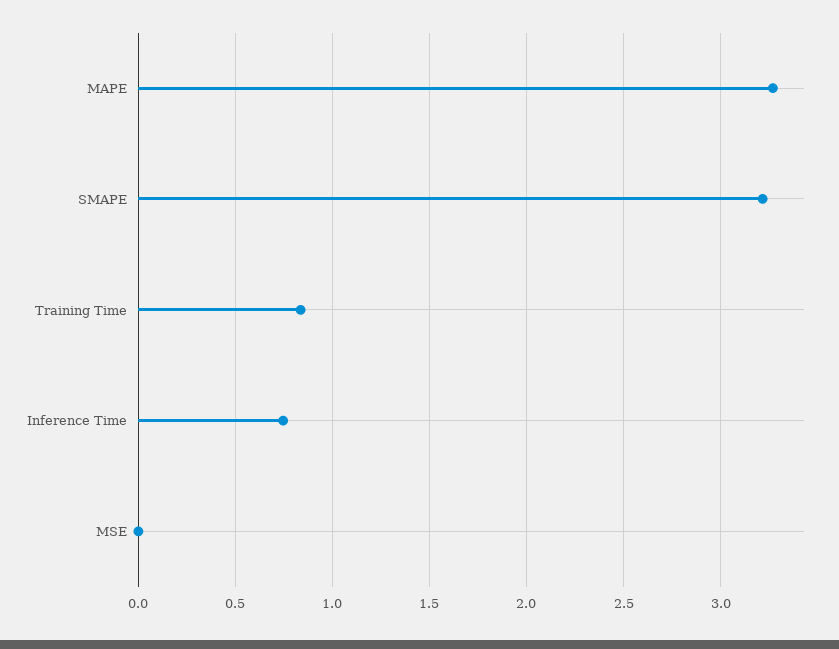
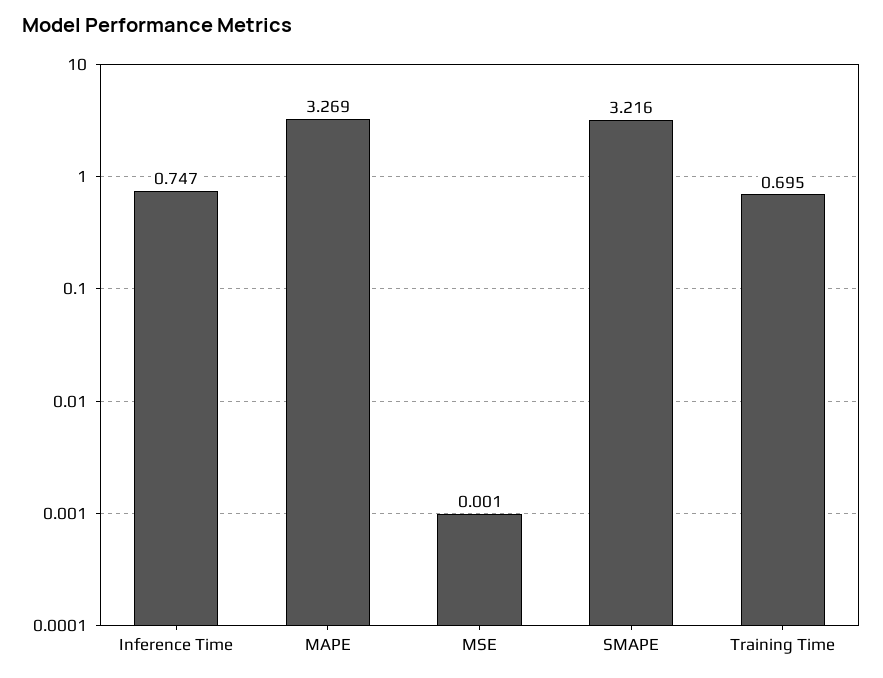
Training Time: 0.85 -> 0.695

